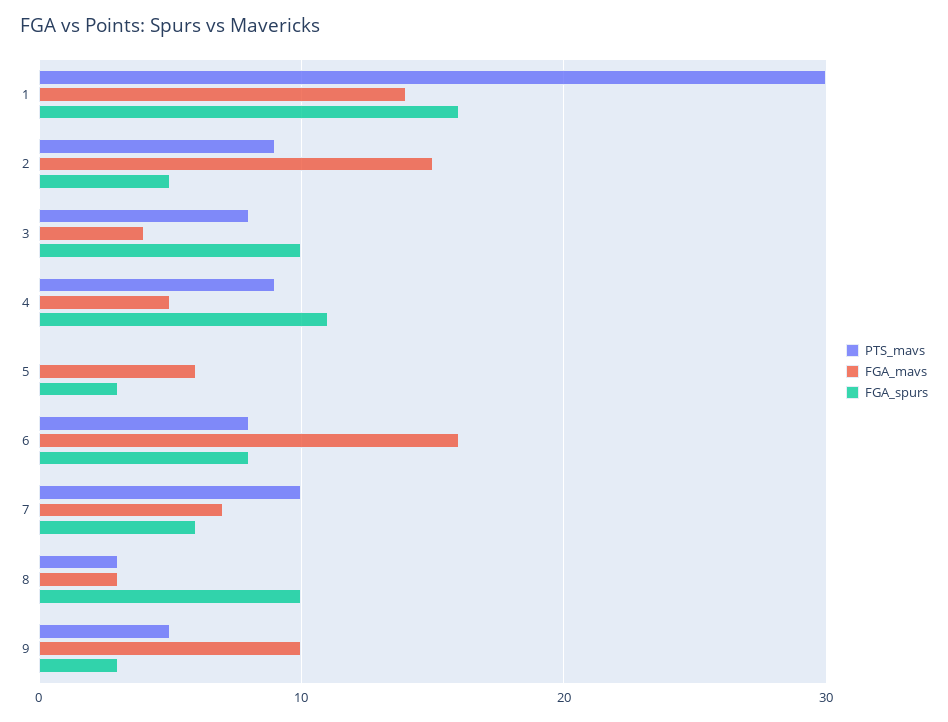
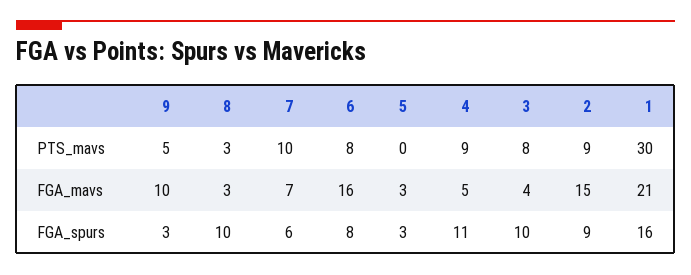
FGA_mavs, 1: 14 -> 21
FGA_spurs, 2: 5 -> 9
FGA_mavs, 5: 6 -> 3

